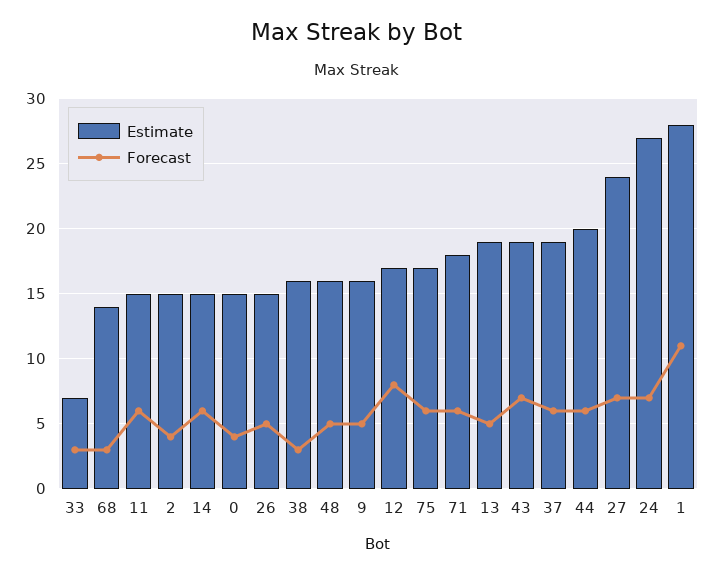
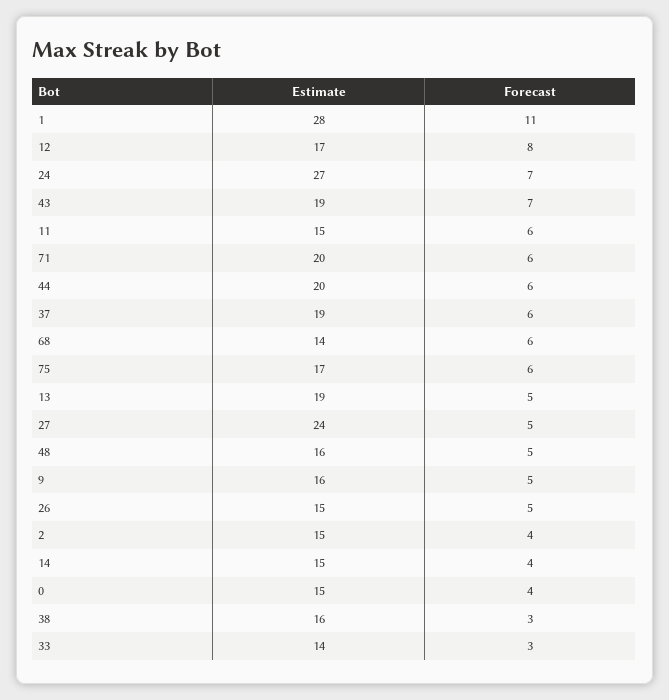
Estimate, 33: 7 -> 14
Forecast, 68: 3 -> 6
Forecast, 14: 6 -> 4
Estimate, 71: 18 -> 20
Forecast, 27: 7 -> 5

